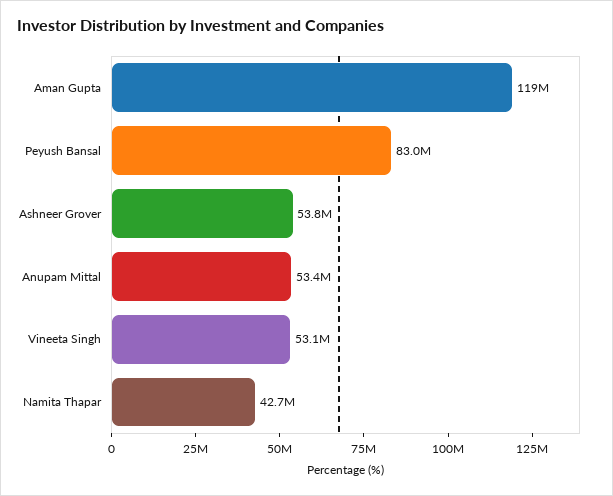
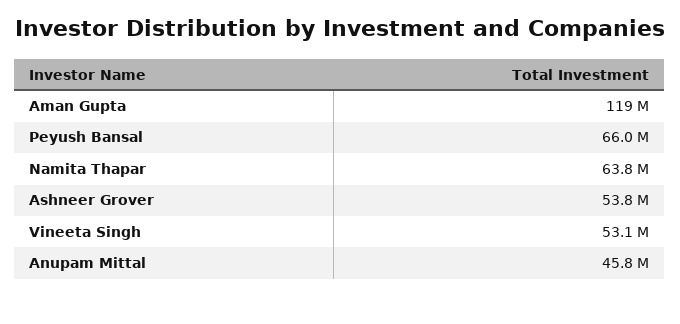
Peyush Bansal: 83000000 -> 66000000
Anupam Mittal: 53400000 -> 45800000
Namita Thapar: 42700000 -> 63800000

